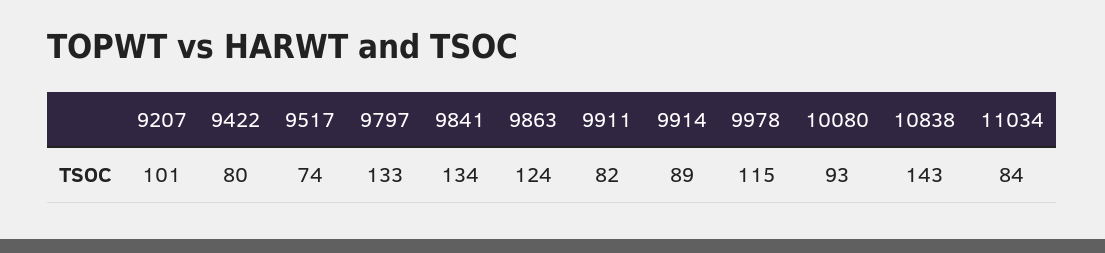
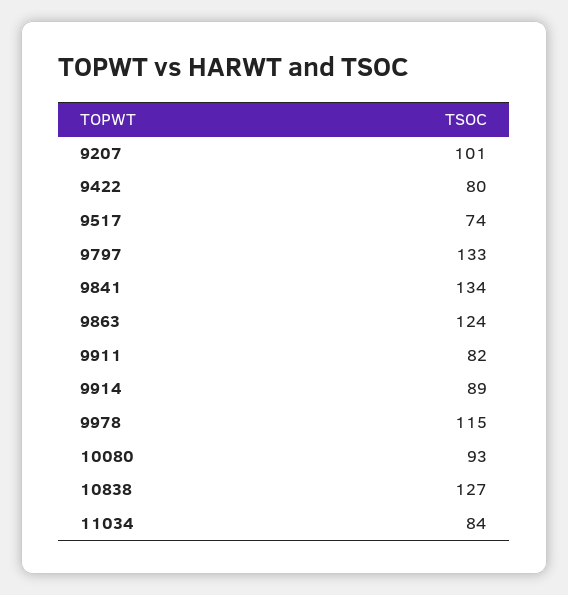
10838: 143 -> 127

